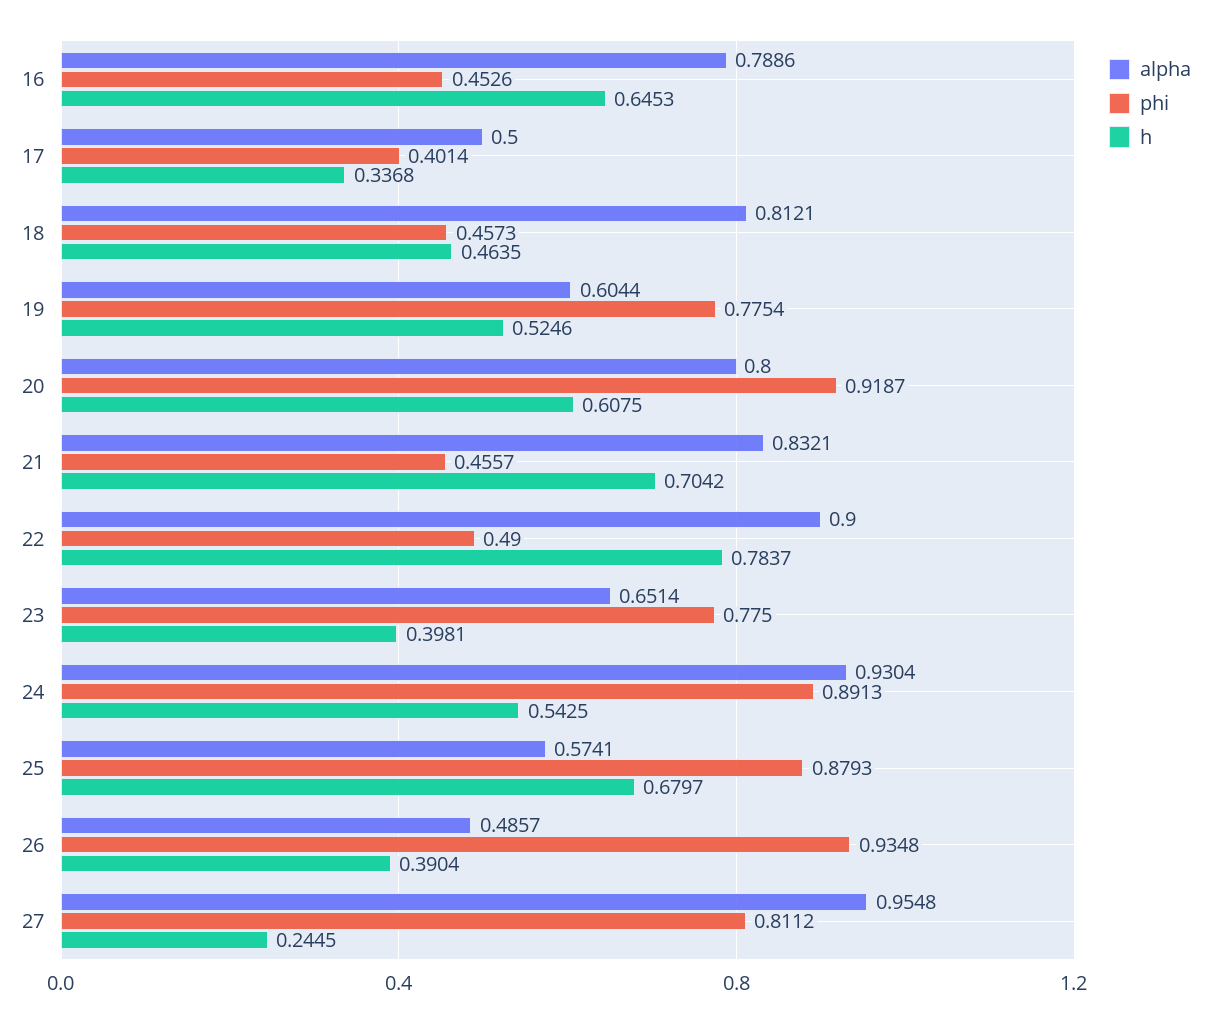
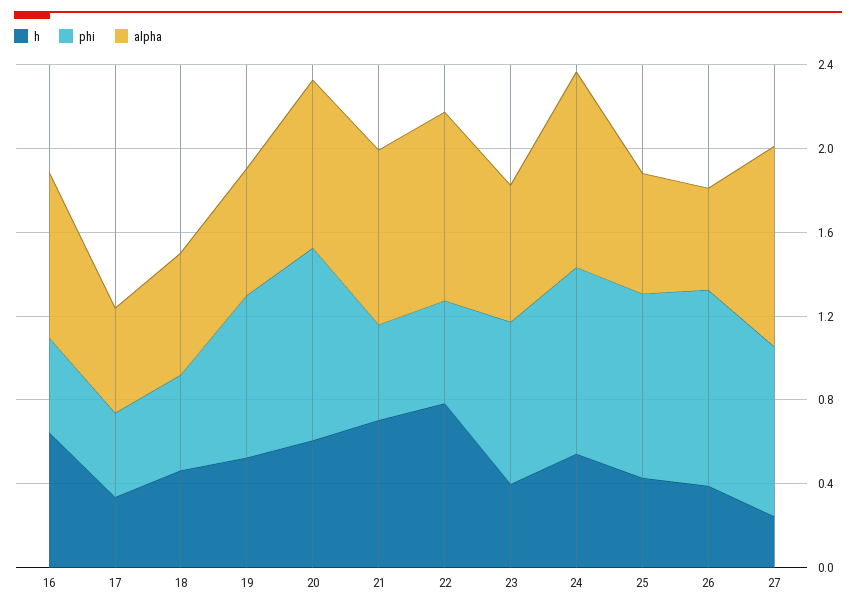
alpha, 18: 0.8121 -> 0.6
h, 25: 0.6797 -> 0.4

